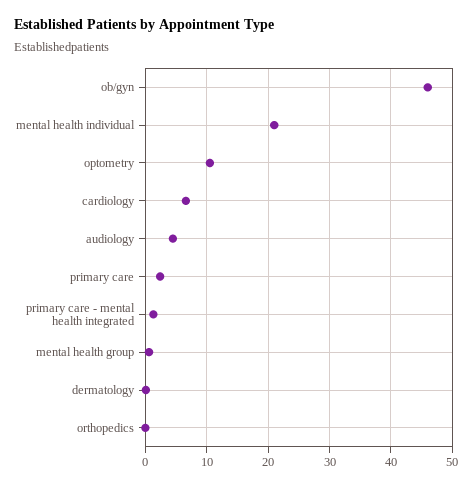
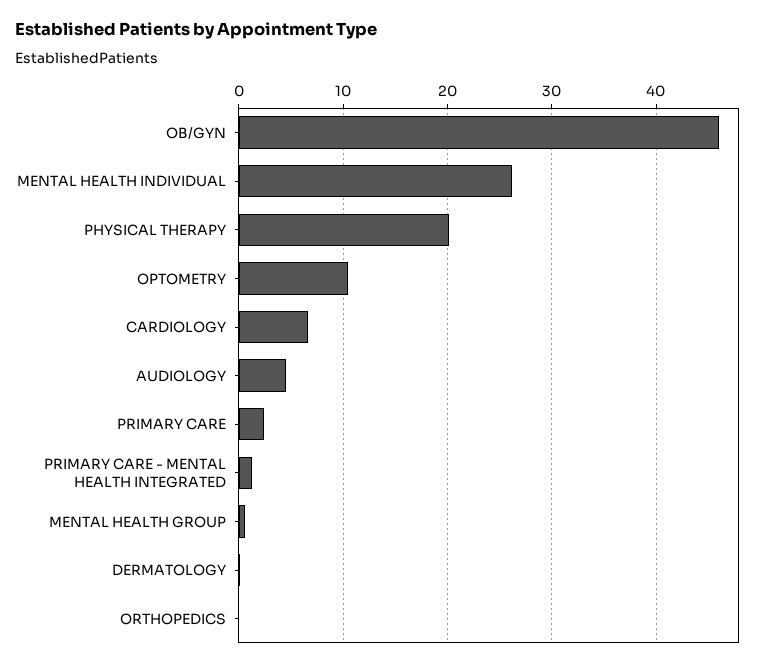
mental health individual: 21 -> 26
PHYSICAL THERAPY: none -> 20

